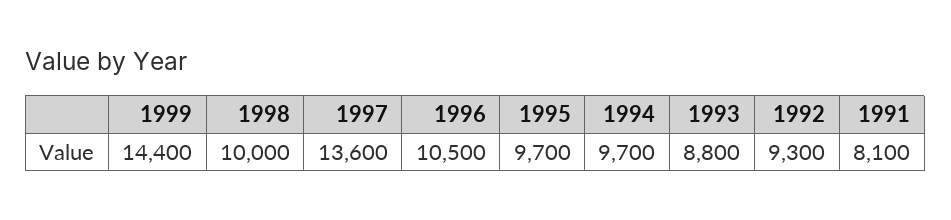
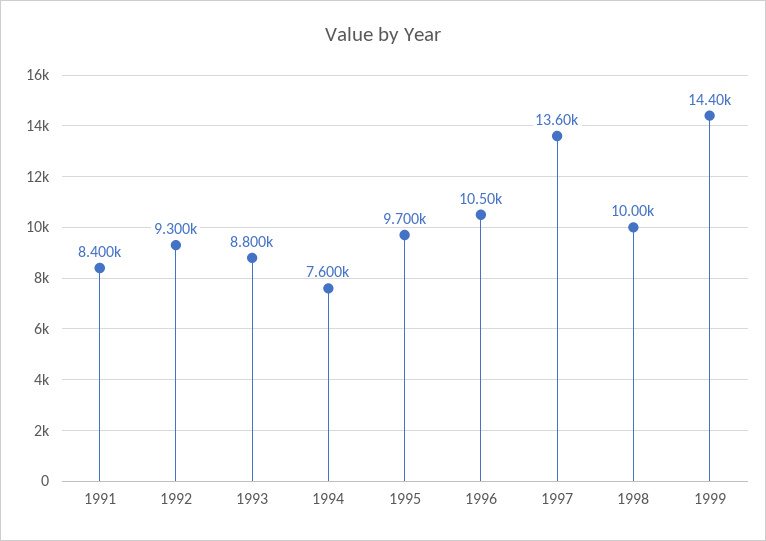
1994: 9700 -> 7600
1991: 8100 -> 8400

